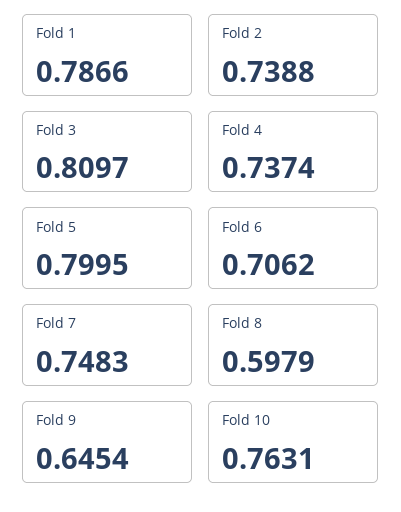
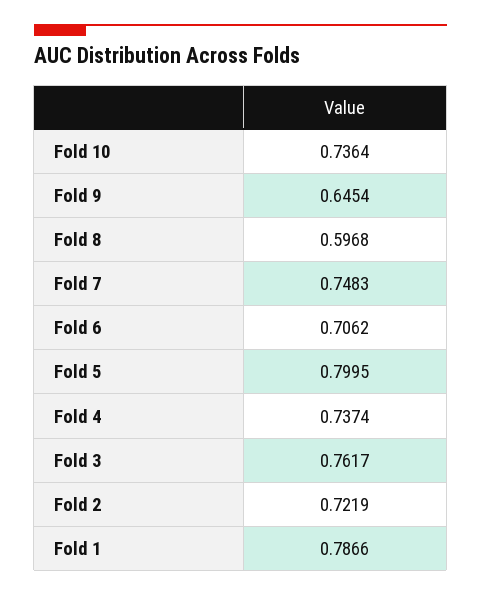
Fold 2: 0.7388 -> 0.7219
Fold 3: 0.8097 -> 0.7617
Fold 8: 0.5979 -> 0.5968
Fold 10: 0.7631 -> 0.7364

